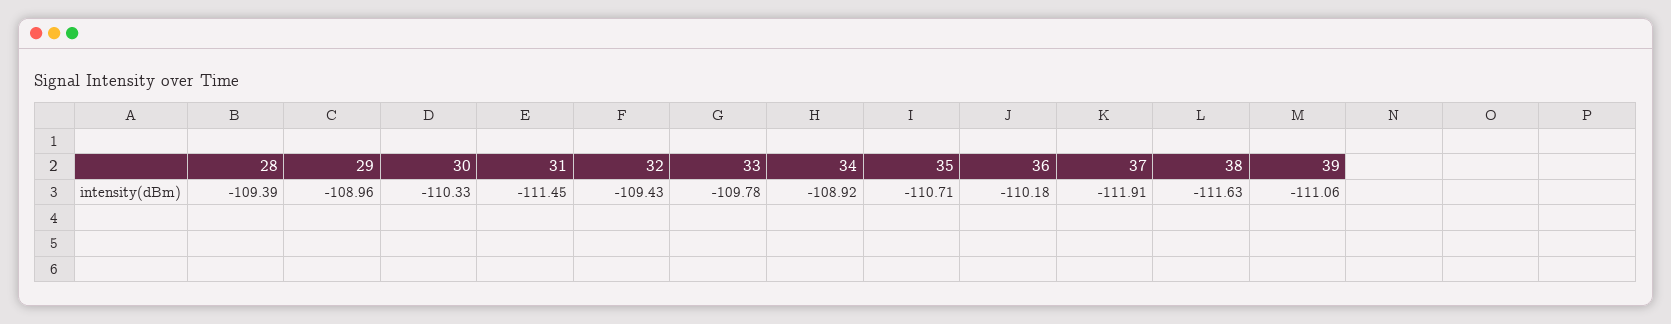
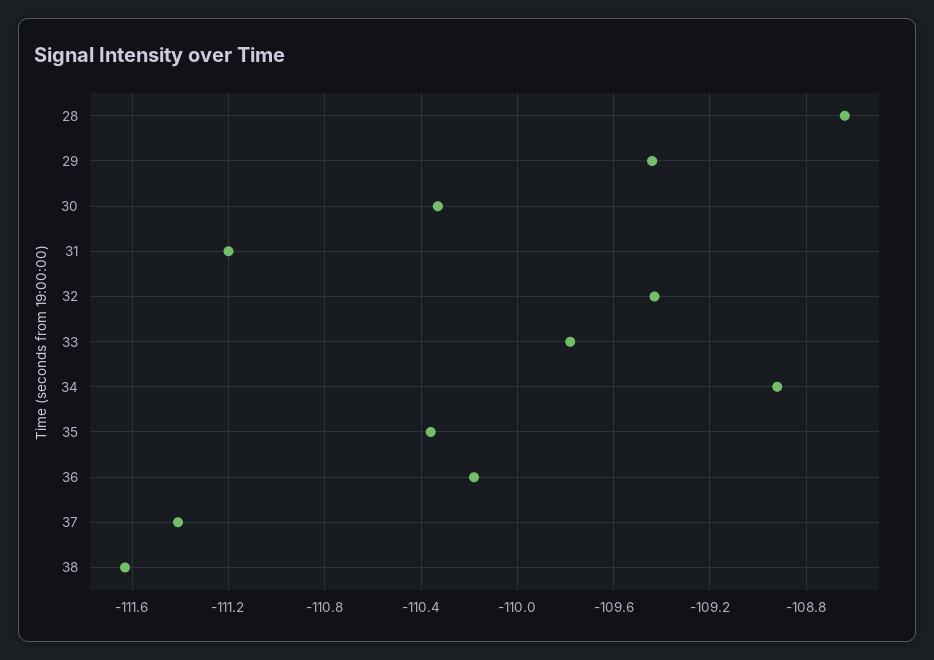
28: -109.39 -> -108.65
29: -108.96 -> -109.45
31: -111.45 -> -111.2
35: -110.71 -> -110.35
37: -111.91 -> -111.4
39: -111.06 -> none

